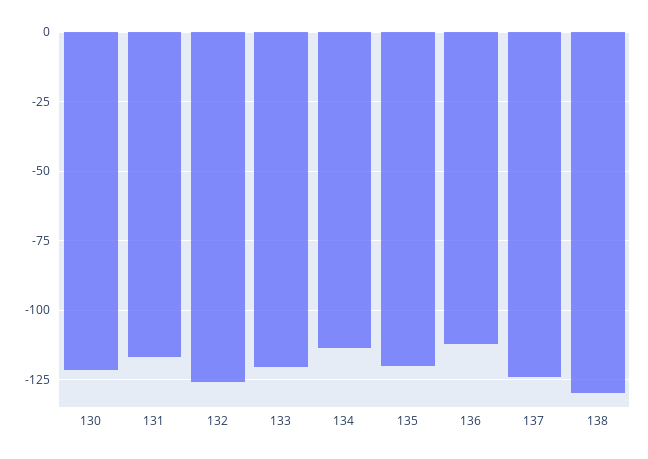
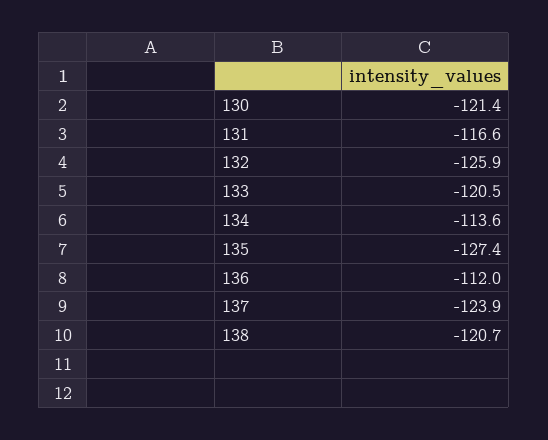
135: -120 -> -127.4
138: -130 -> -120.7

